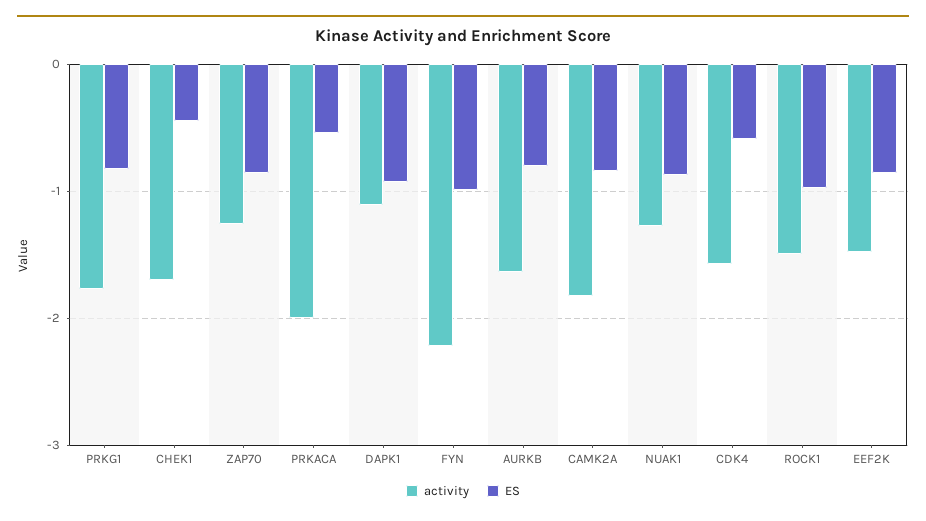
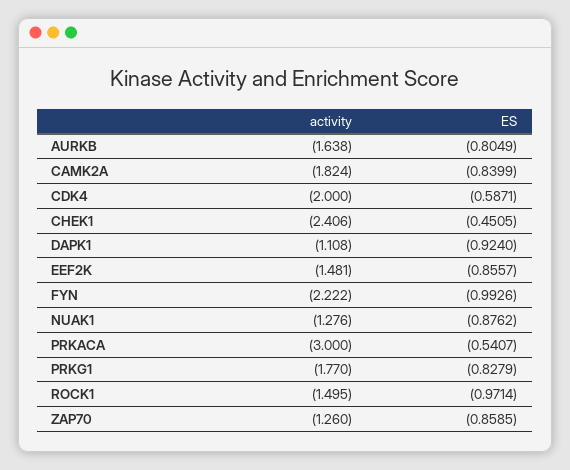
activity, CHEK1: -1.7 -> -2.406
activity, PRKACA: -2 -> -3
activity, CDK4: -1.6 -> -2

